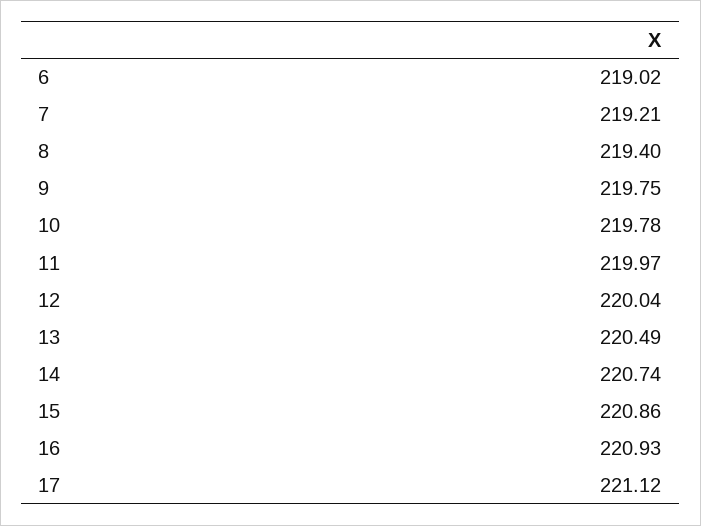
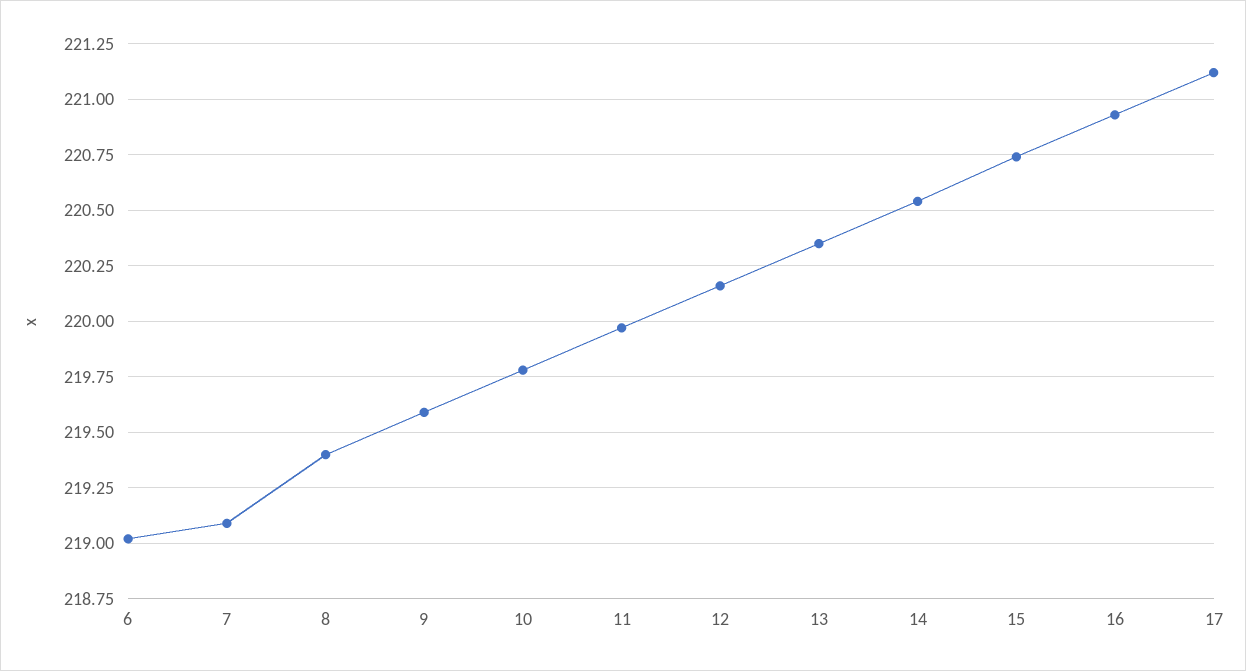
7: 219.21 -> 219.1
9: 219.75 -> 219.6
12: 220.04 -> 220.15
13: 220.49 -> 220.35
14: 220.74 -> 220.55
15: 220.86 -> 220.75

